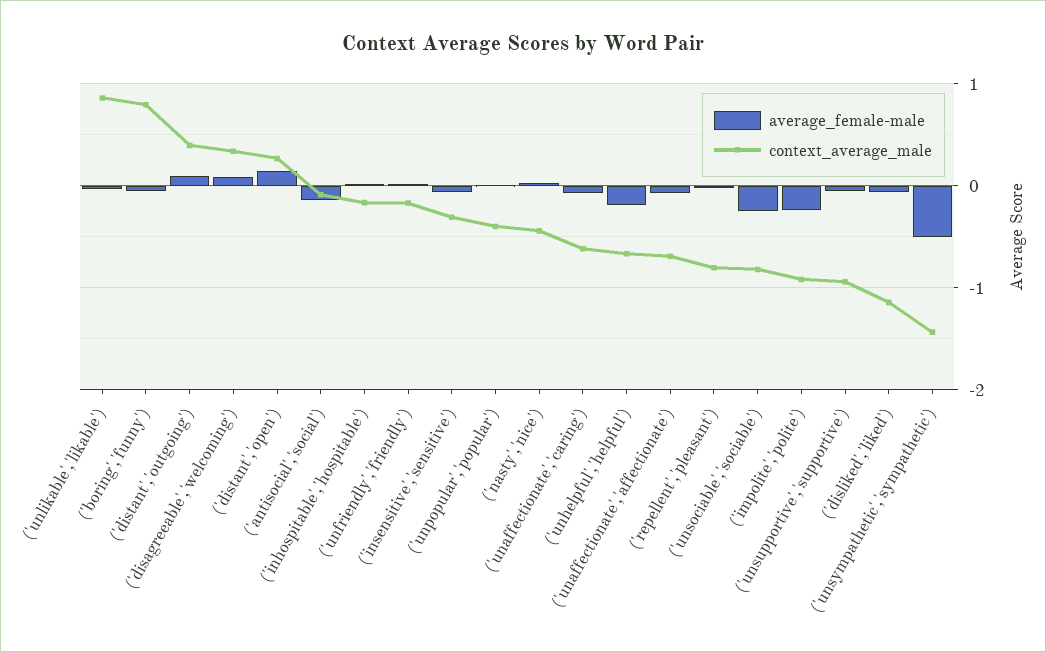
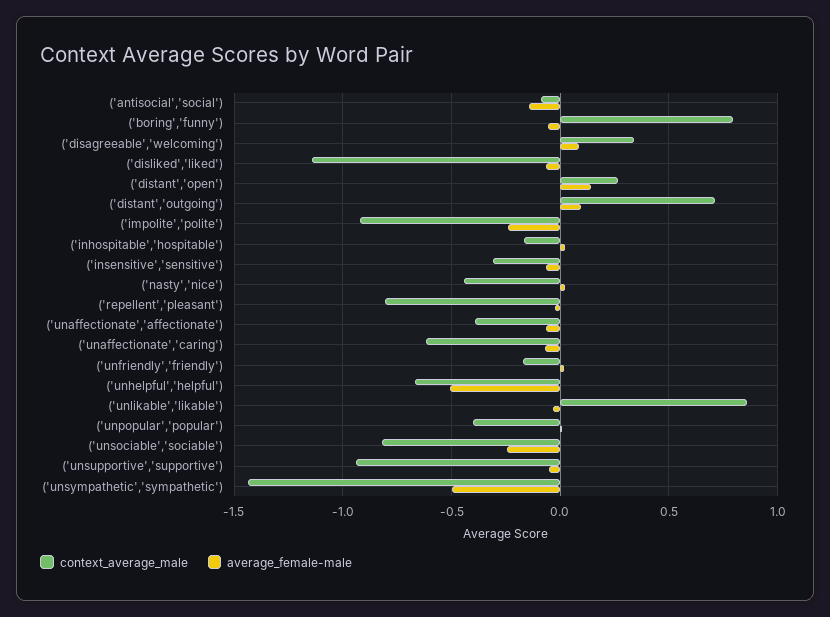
context_average_male, ('distant','outgoing'): 0.4 -> 0.7
average_female-male, ('unhelpful','helpful'): -0.2 -> -0.5
context_average_male, ('unaffectionate','affectionate'): -0.7 -> -0.4

